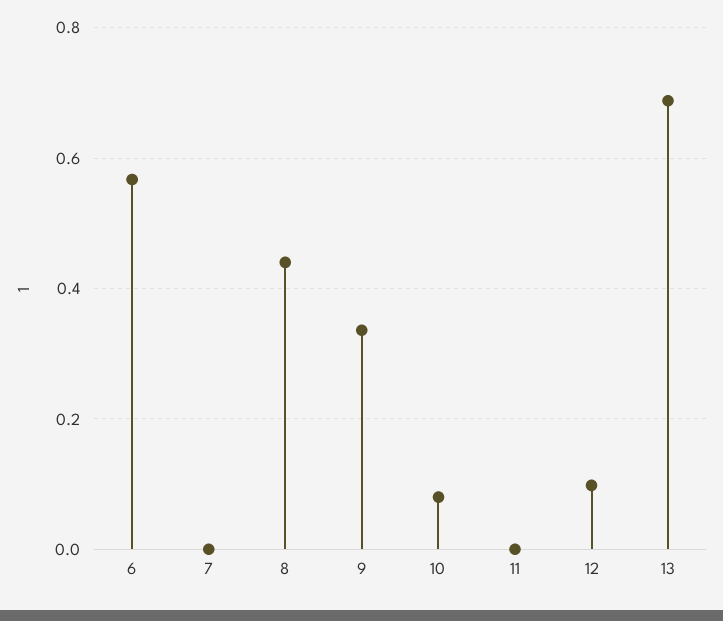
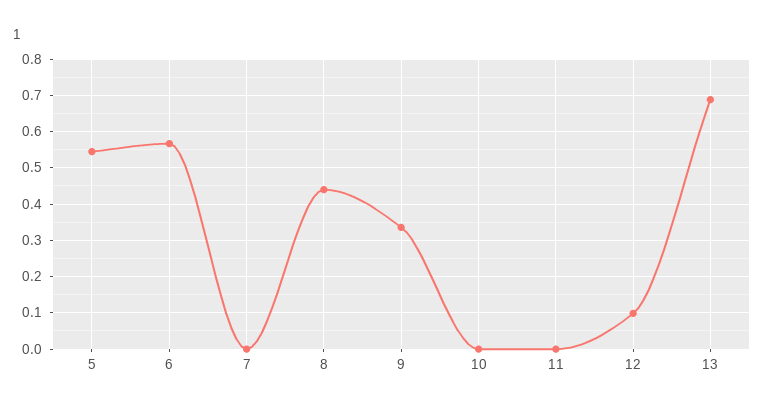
10: 0.08 -> 0
5: none -> 0.54

